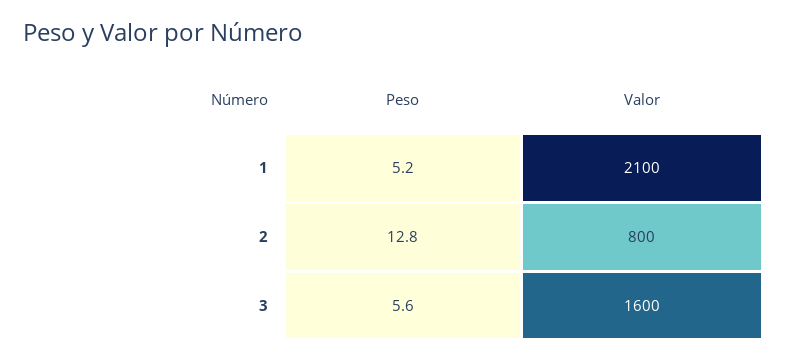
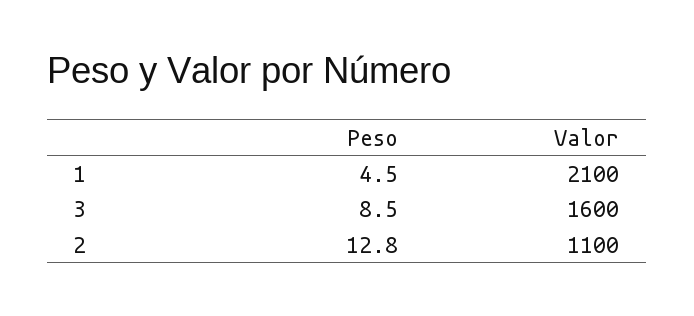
Peso, 1: 5.2 -> 4.5
Valor, 2: 800 -> 1100
Peso, 3: 5.6 -> 8.5

